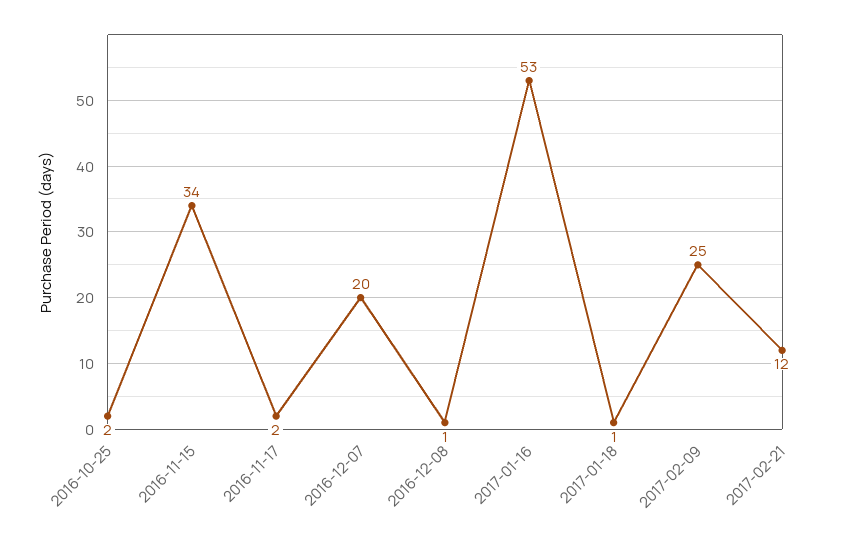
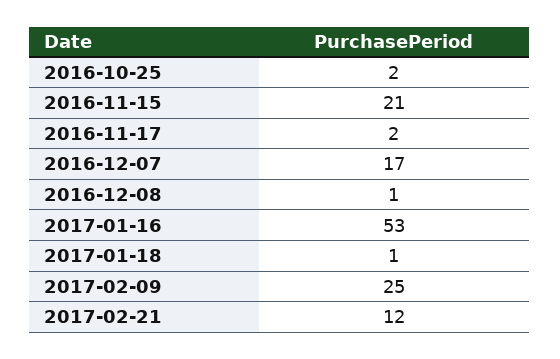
2016-11-15: 34 -> 21
2016-12-07: 20 -> 17

